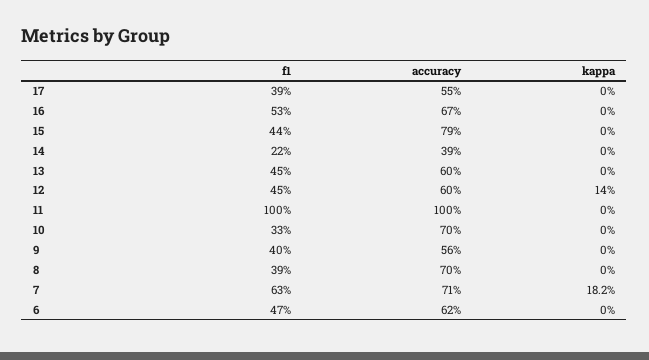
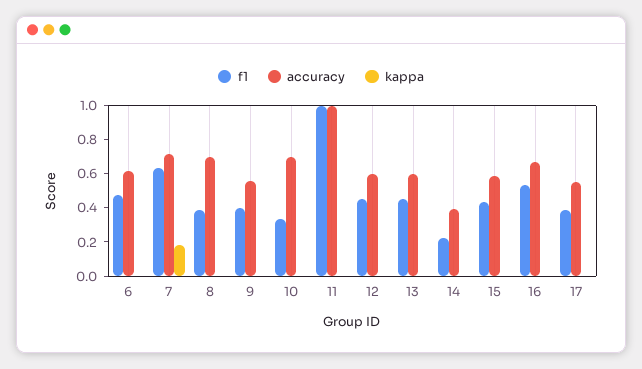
accuracy, 15: 0.79 -> 0.6
kappa, 12: 0.14 -> 0

